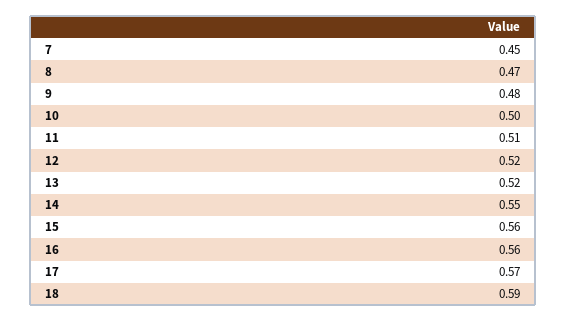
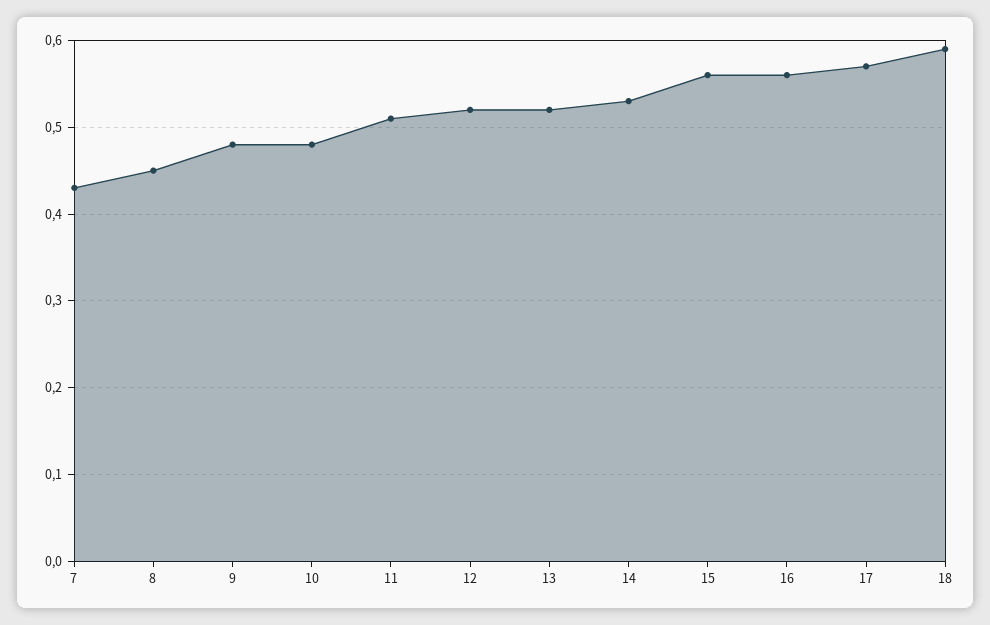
7: 0.45 -> 0.43
8: 0.47 -> 0.45
10: 0.5 -> 0.48
14: 0.55 -> 0.53

